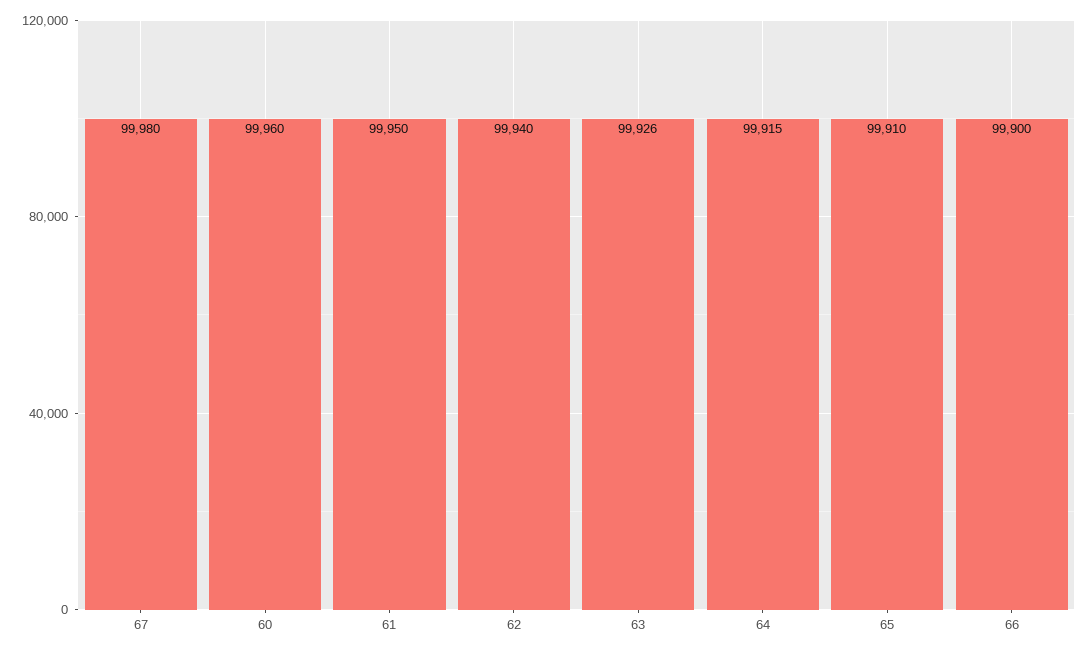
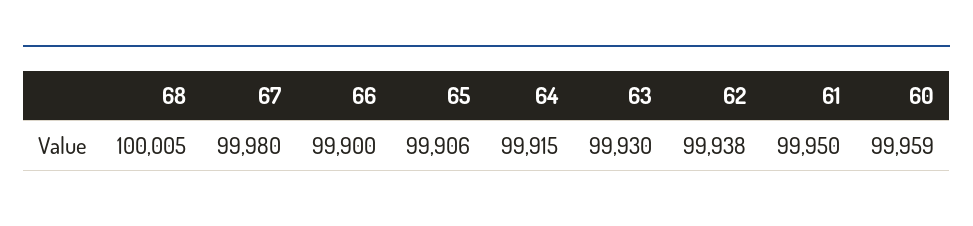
60: 99960 -> 99959
62: 99940 -> 99938
63: 99926 -> 99930
65: 99910 -> 99906
68: none -> 100005

